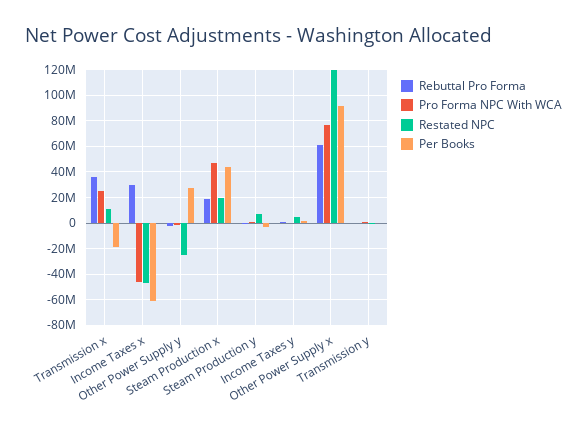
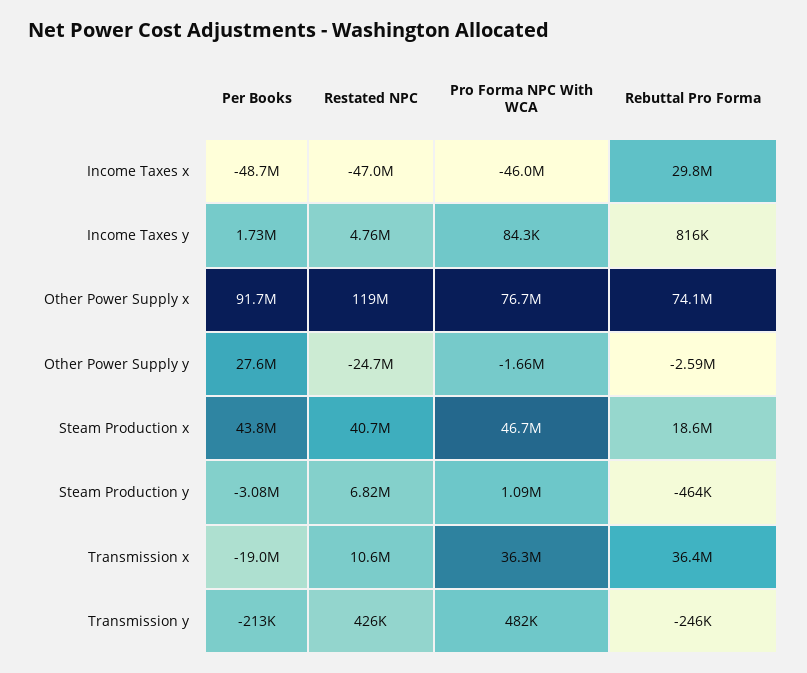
Pro Forma NPC With WCA, Transmission x: 25000000 -> 36300000
Per Books, Income Taxes x: -60000000 -> -48700000
Restated NPC, Steam Production x: 20000000 -> 40700000
Rebuttal Pro Forma, Other Power Supply x: 60000000 -> 74100000

